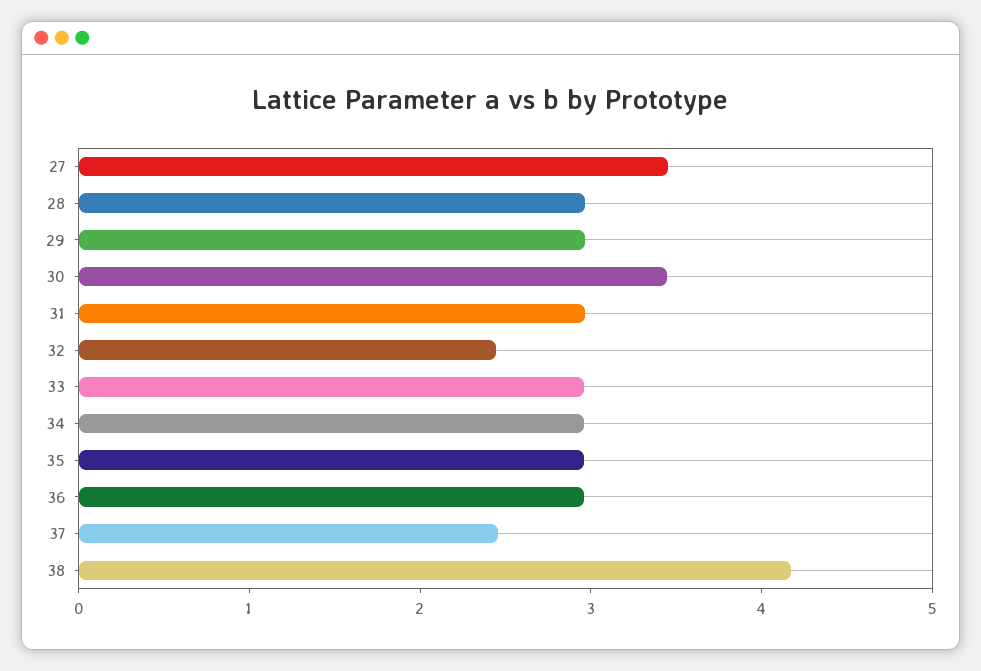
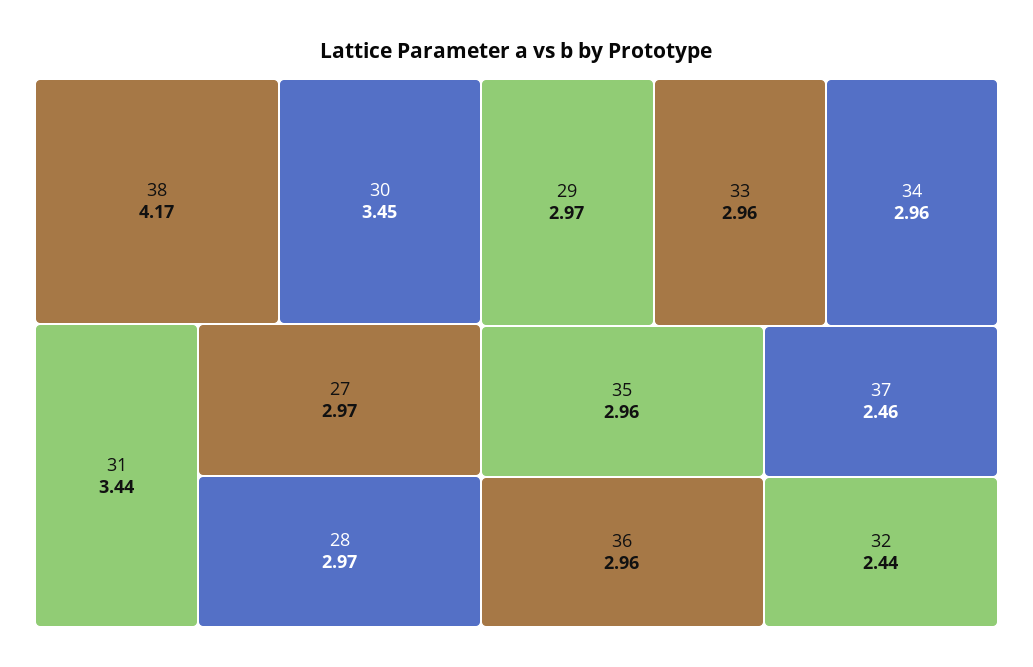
27: 3.4 -> 2.97
31: 3 -> 3.44

